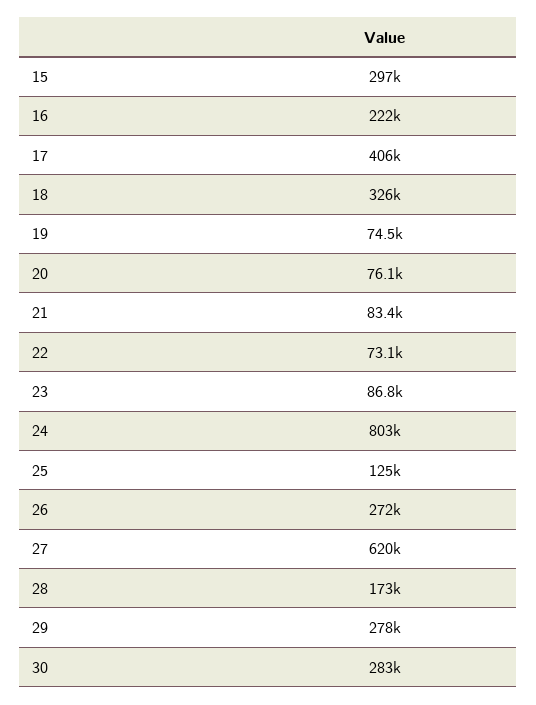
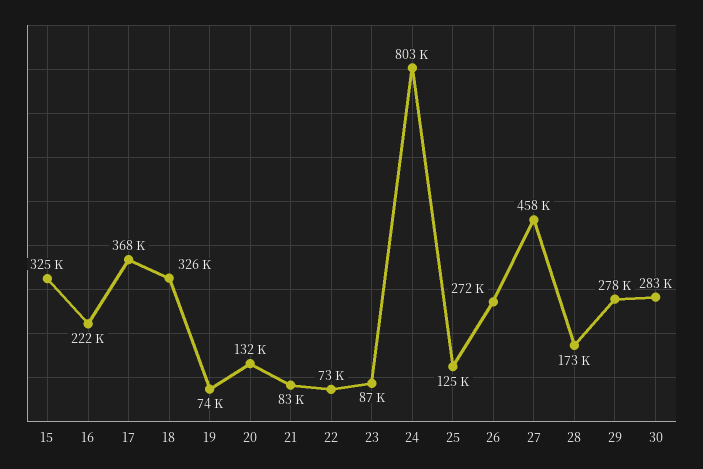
15: 297000 -> 325000
17: 406000 -> 368000
20: 76100 -> 132000
27: 620000 -> 458000

